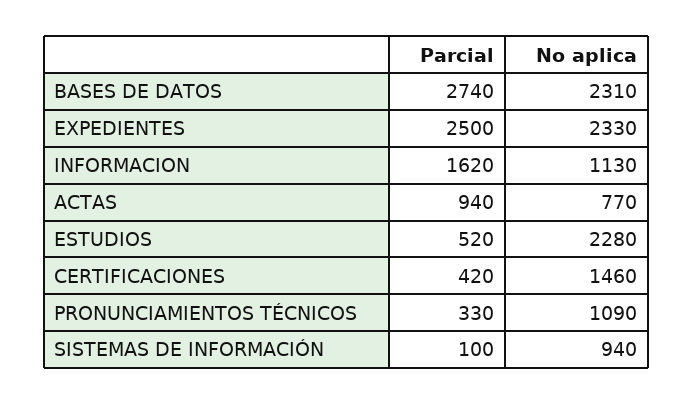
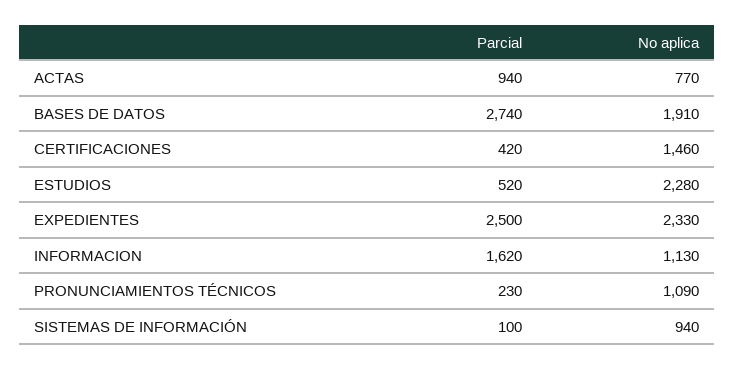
No aplica, BASES DE DATOS: 2310 -> 1910
Parcial, PRONUNCIAMIENTOS TÉCNICOS: 330 -> 230

